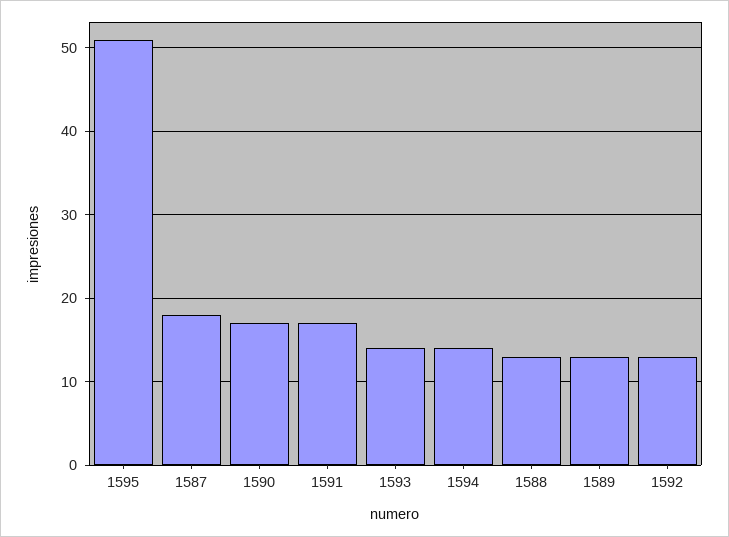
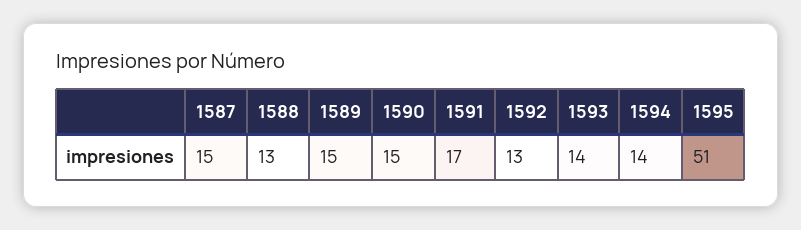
1587: 18 -> 15
1590: 17 -> 15
1589: 13 -> 15

